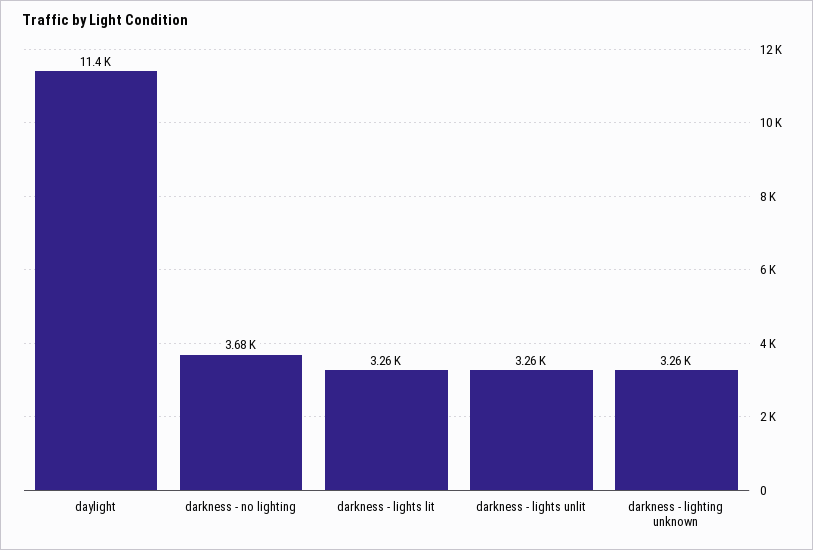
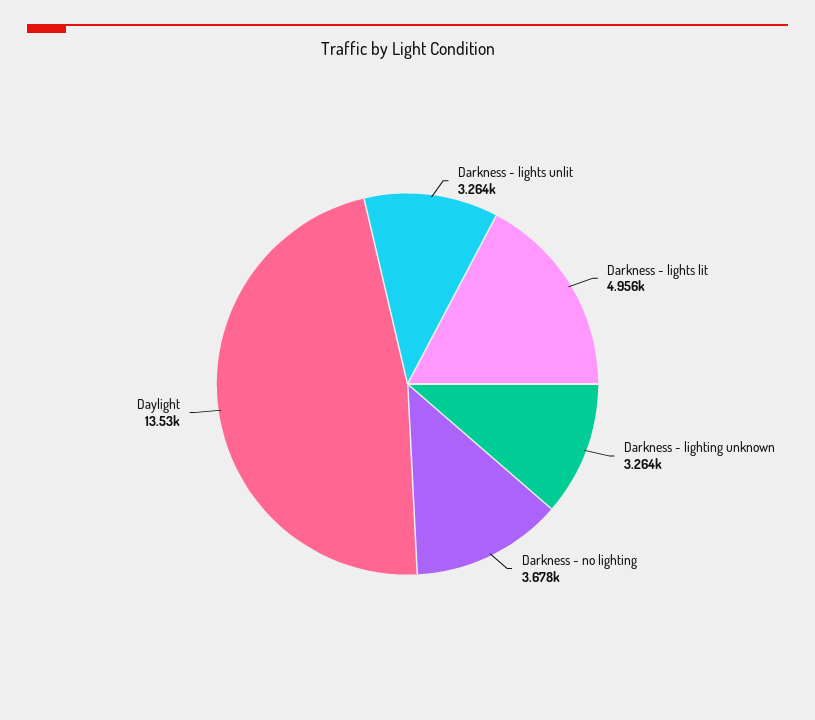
daylight: 11400 -> 13530
darkness - lights lit: 3260 -> 4956

